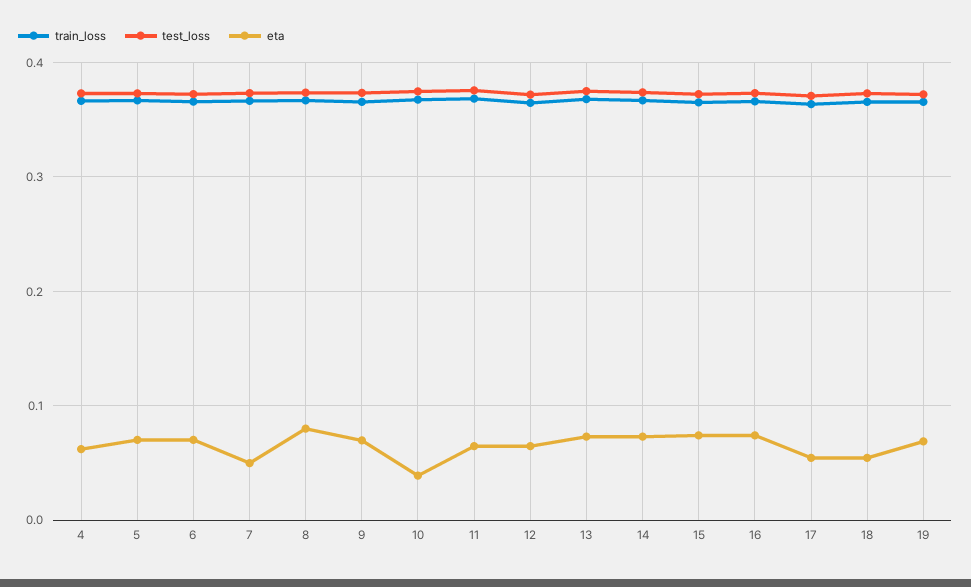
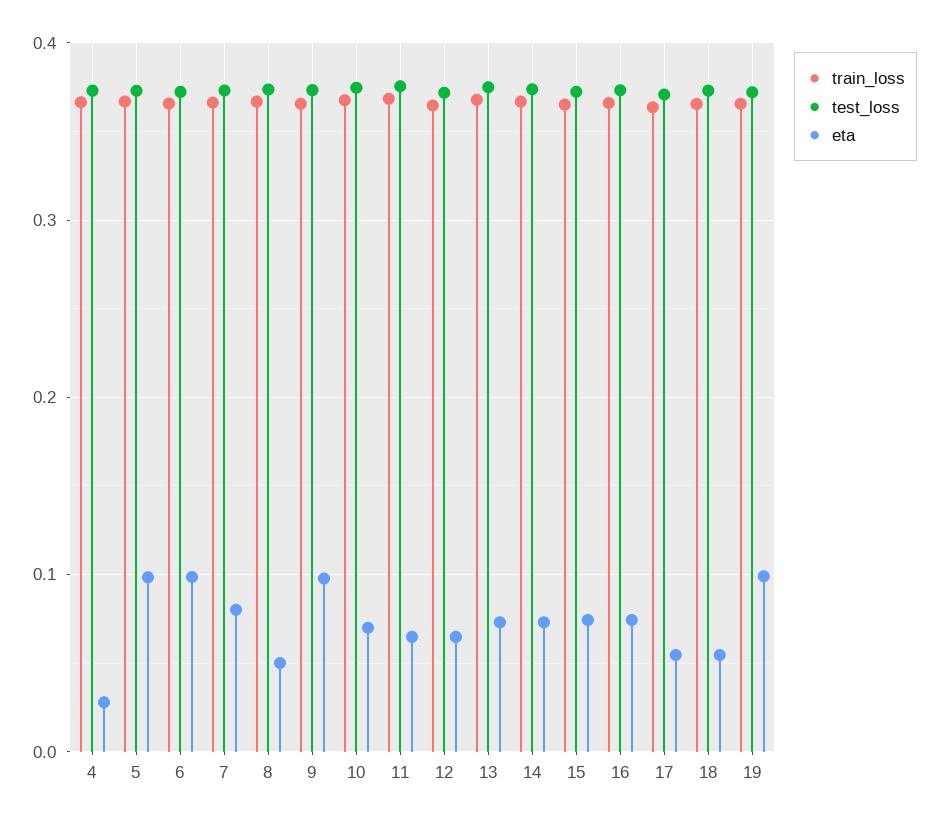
eta, 4: 0.06 -> 0.03
eta, 5: 0.07 -> 0.1
eta, 6: 0.07 -> 0.1
eta, 7: 0.05 -> 0.08
eta, 8: 0.08 -> 0.05
eta, 9: 0.07 -> 0.1
eta, 10: 0.04 -> 0.07
eta, 19: 0.07 -> 0.1

